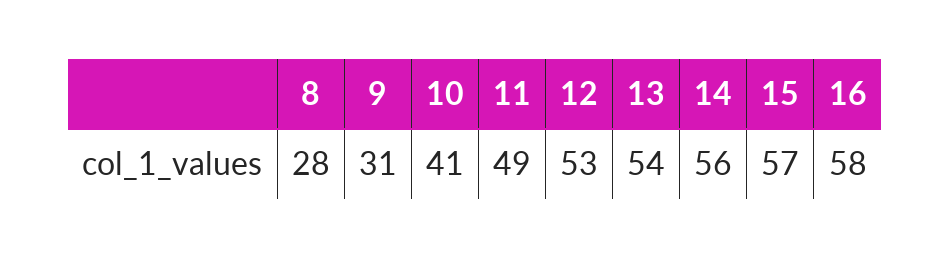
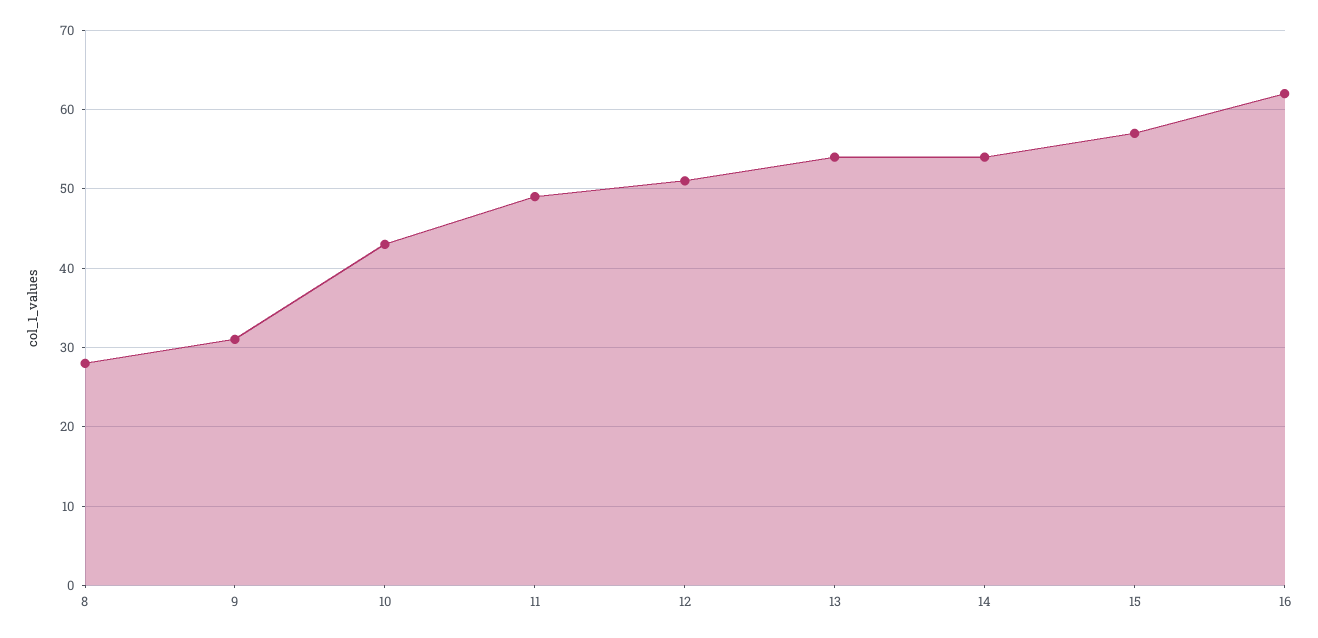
10: 41 -> 43
12: 53 -> 51
14: 56 -> 54
16: 58 -> 62

